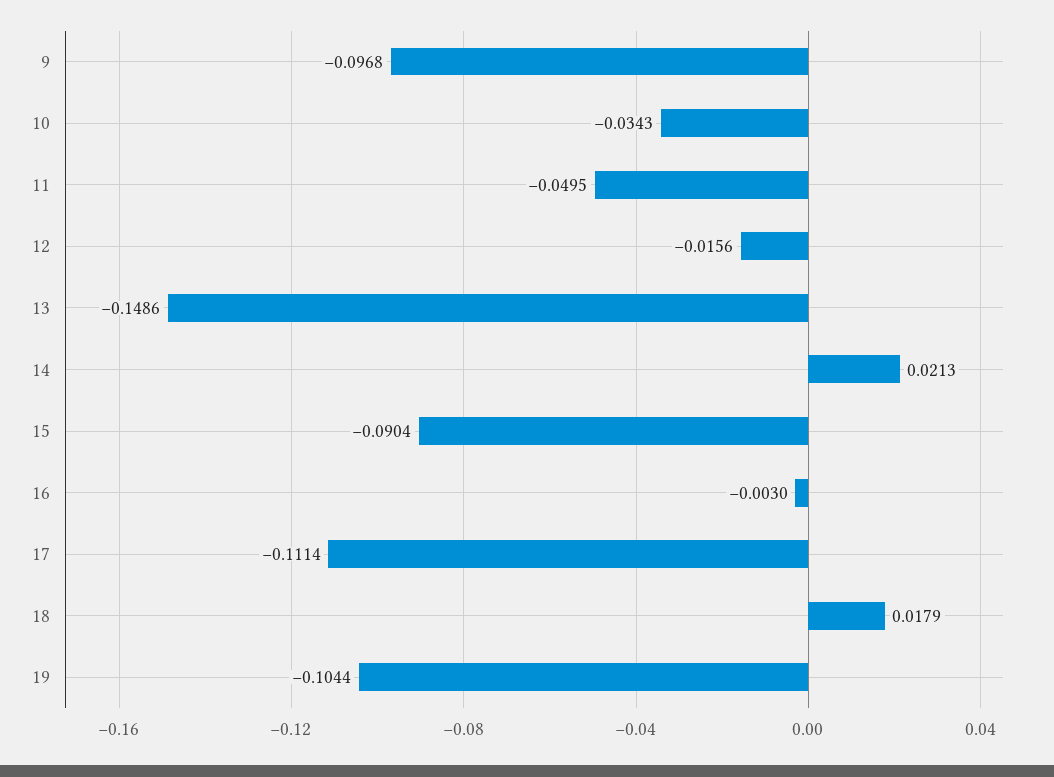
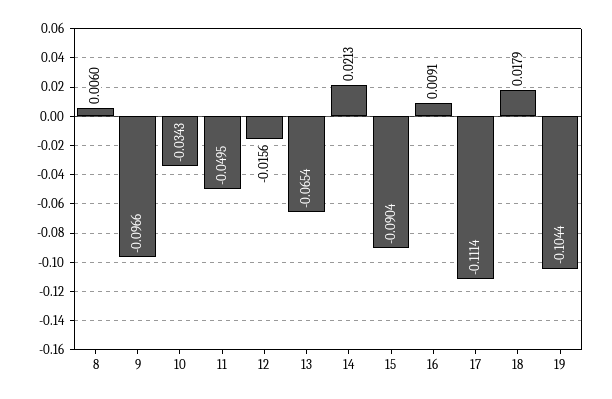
9: -0.0968 -> -0.0966
13: -0.1486 -> -0.0654
16: -0.003 -> 0.0091
8: none -> 0.006

